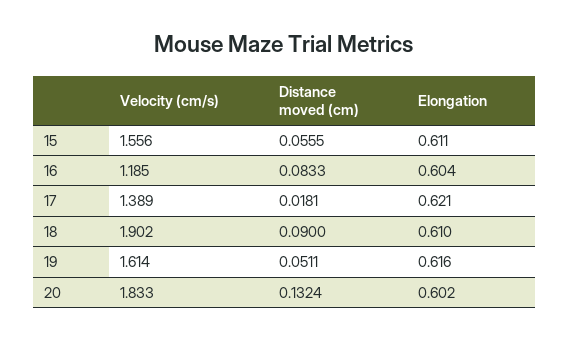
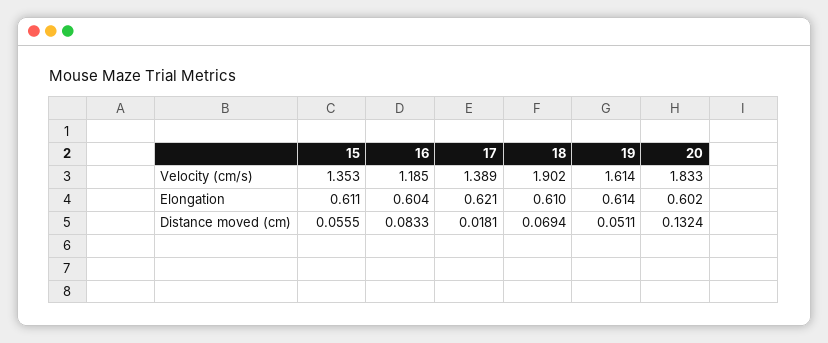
Velocity (cm/s), 15: 1.556 -> 1.353
Distance moved (cm), 18: 0.09 -> 0.0694
Elongation, 19: 0.616 -> 0.614

